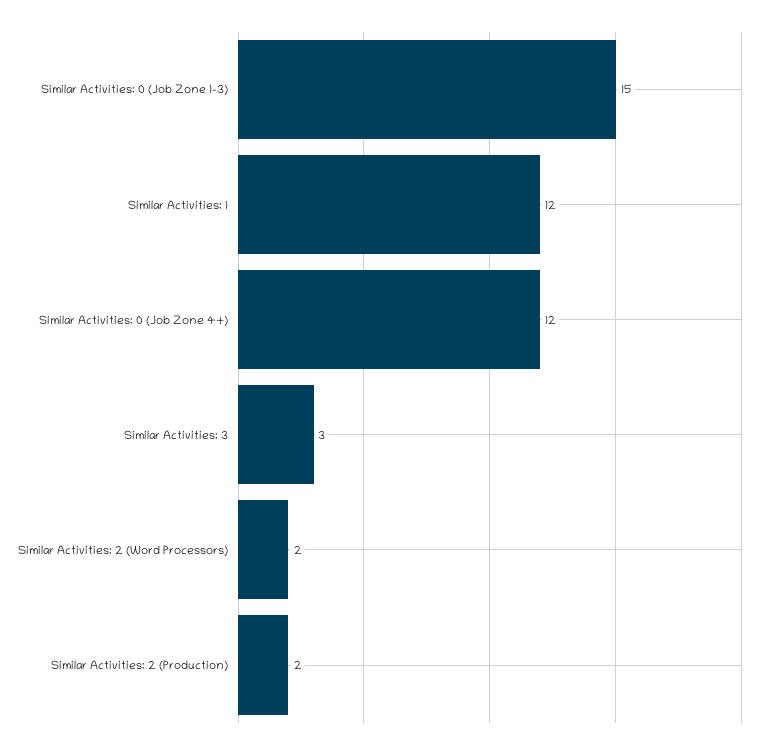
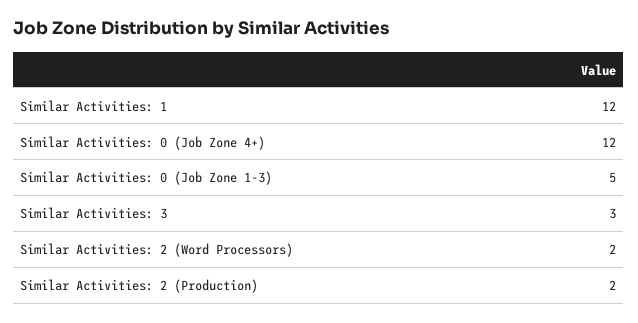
Similar Activities: 0 (Job Zone 1-3): 15 -> 5

